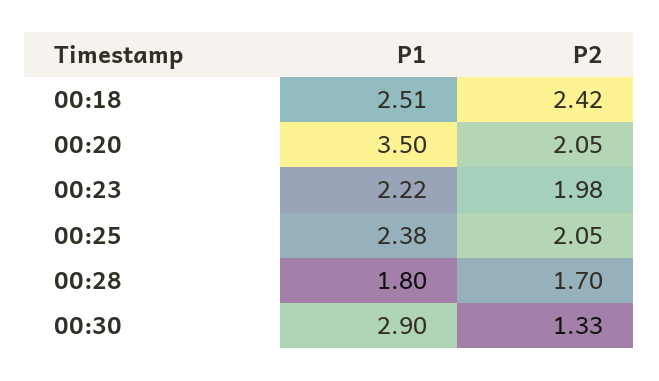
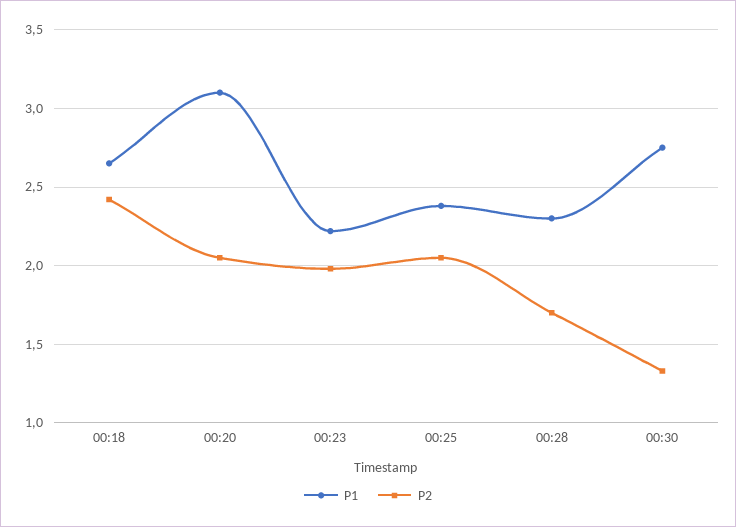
P1, 00:18: 2.51 -> 2.65
P1, 00:20: 3.5 -> 3.1
P1, 00:28: 1.8 -> 2.3
P1, 00:30: 2.9 -> 2.75

